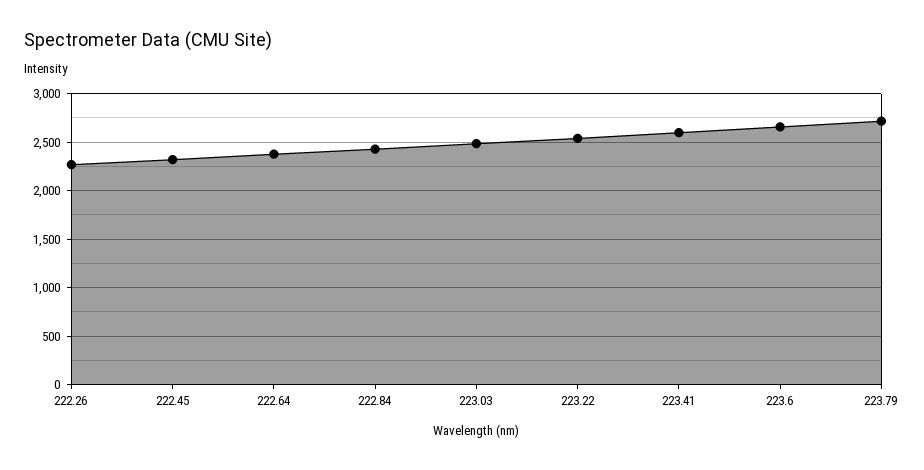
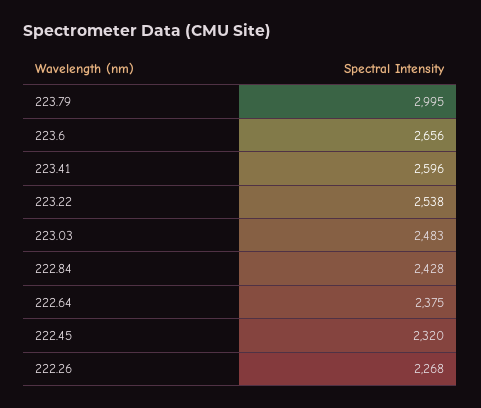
223.79: 2700 -> 2995

